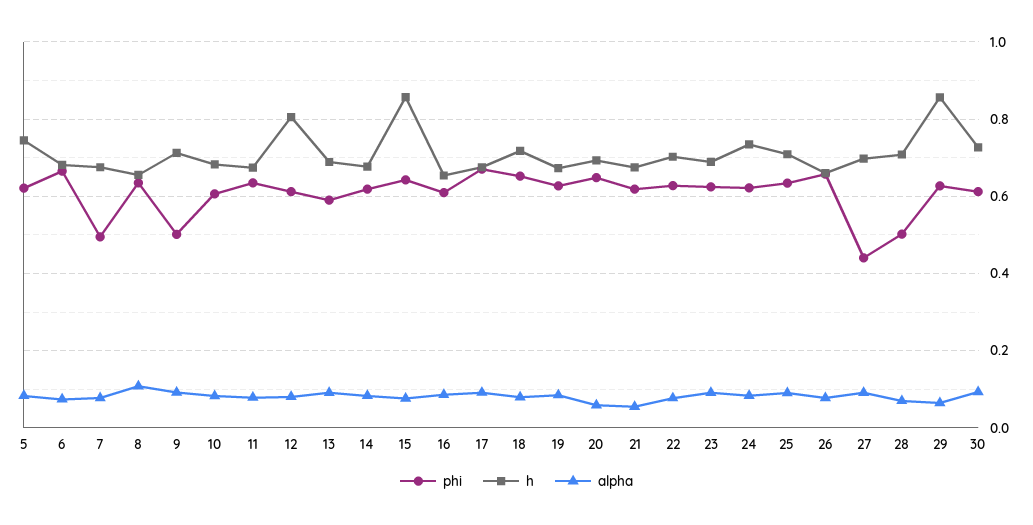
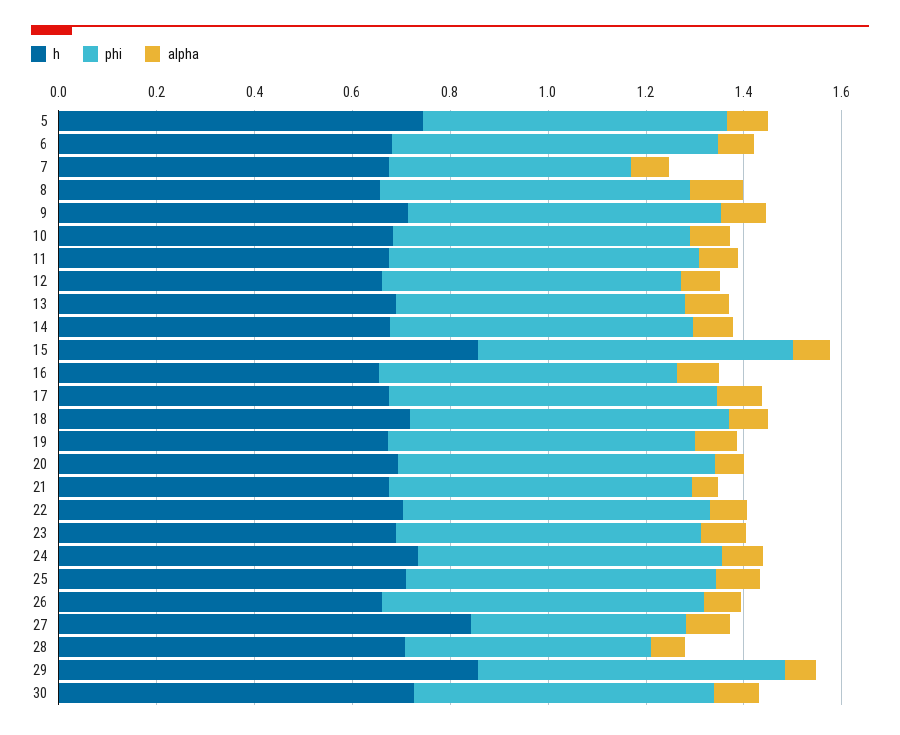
phi, 9: 0.5 -> 0.65
h, 12: 0.8 -> 0.65
h, 27: 0.7 -> 0.85

